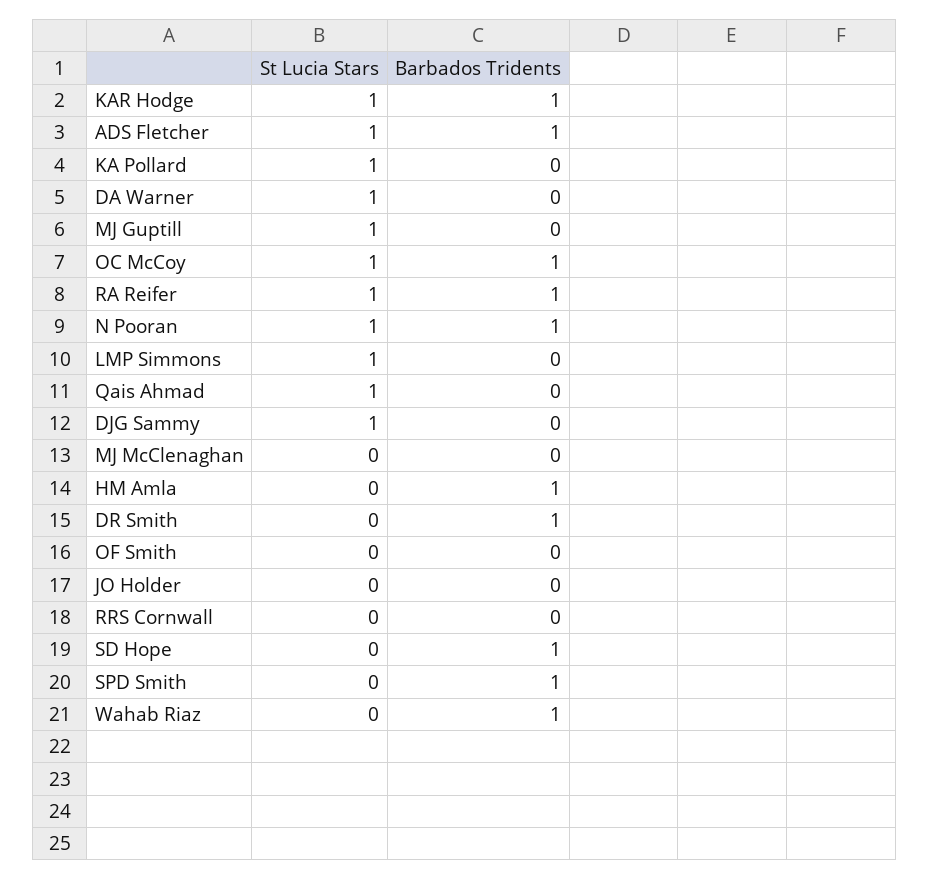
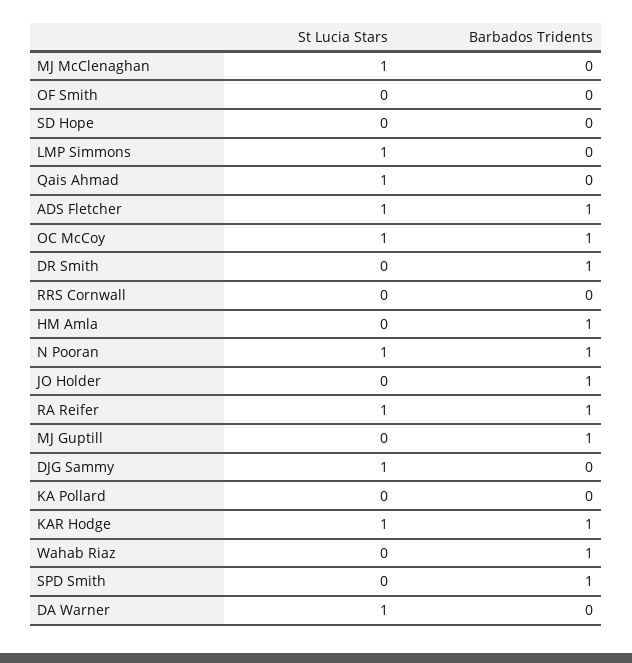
St Lucia Stars, KA Pollard: 1 -> 0
St Lucia Stars, MJ Guptill: 1 -> 0
Barbados Tridents, MJ Guptill: 0 -> 1
St Lucia Stars, MJ McClenaghan: 0 -> 1
Barbados Tridents, JO Holder: 0 -> 1
Barbados Tridents, SD Hope: 1 -> 0

